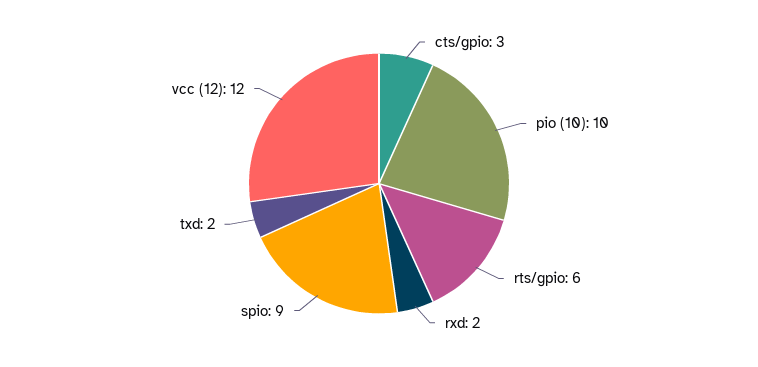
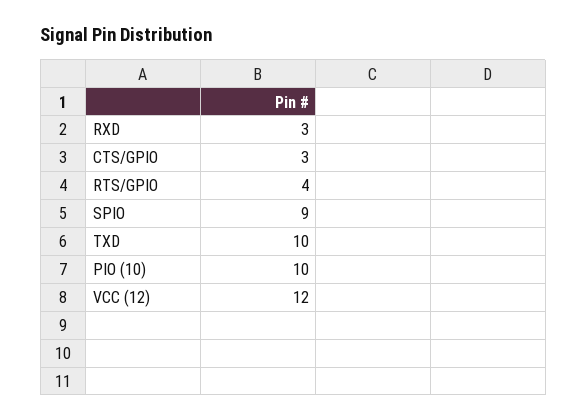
rts/gpio: 6 -> 4
rxd: 2 -> 3
txd: 2 -> 10

